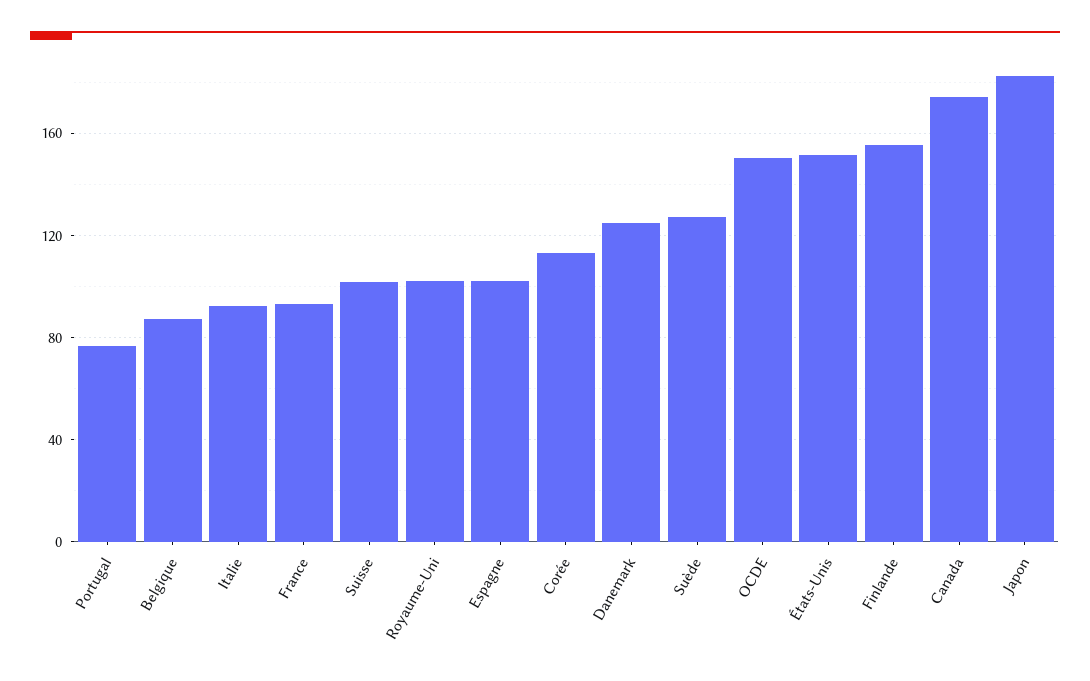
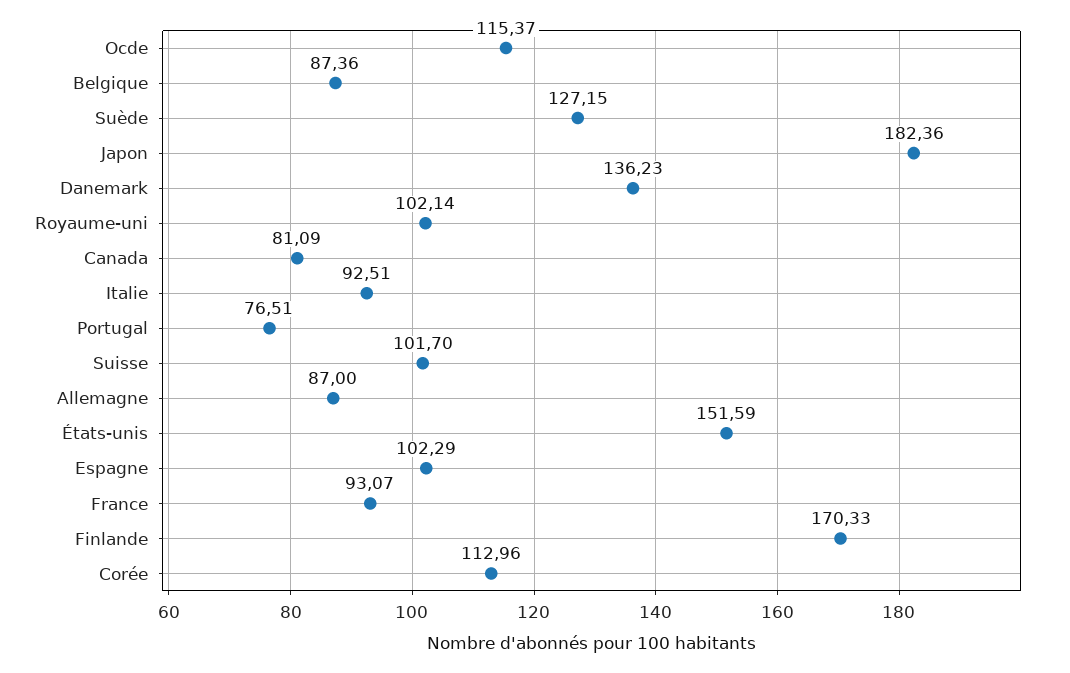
Danemark: 125 -> 136.23
OCDE: 150 -> 115.37
Finlande: 155 -> 170.33
Canada: 175 -> 81.09
Allemagne: none -> 87

